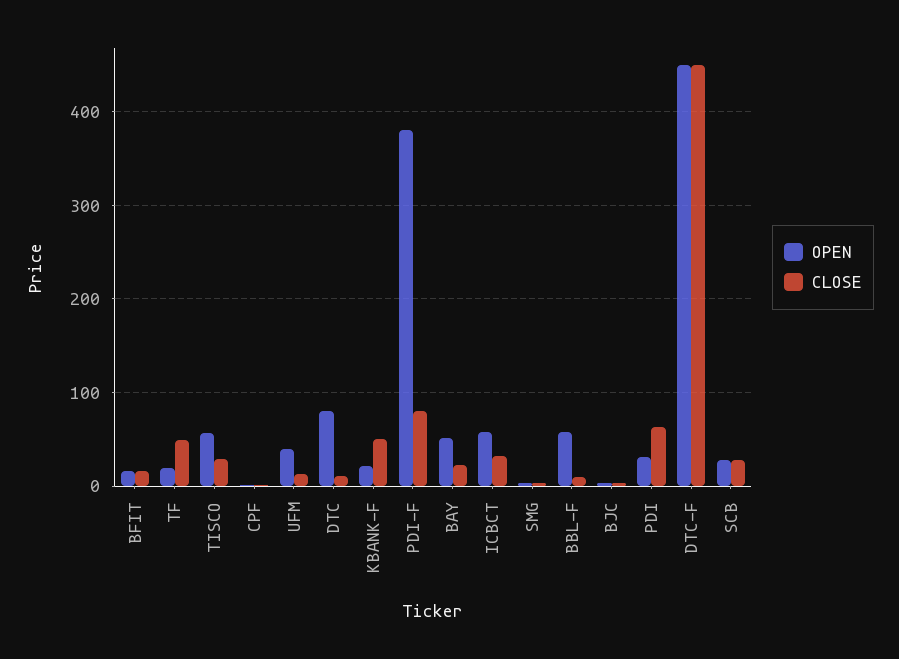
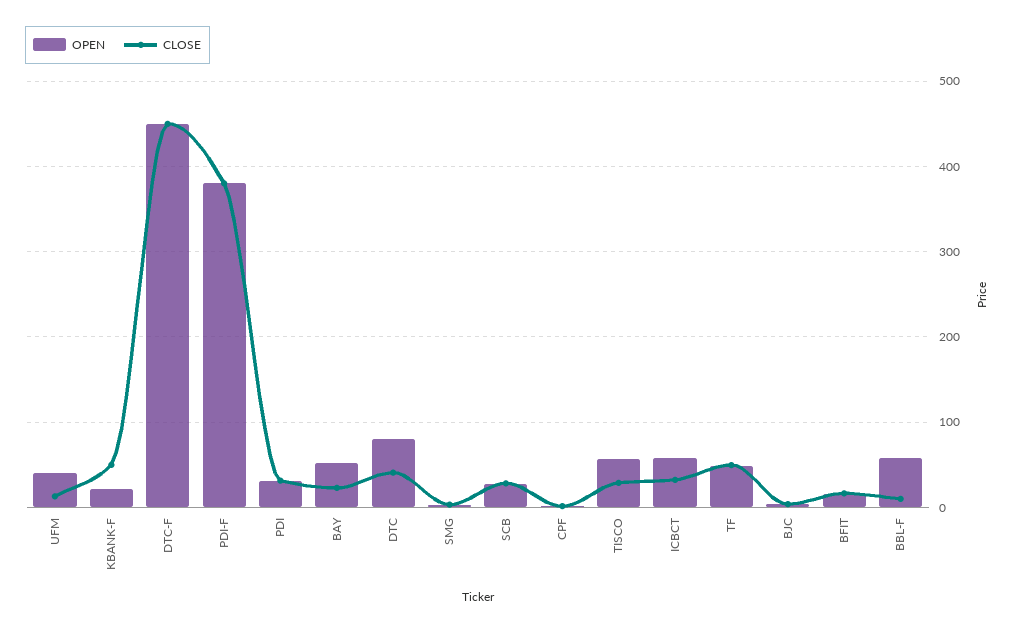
OPEN, TF: 20 -> 50
CLOSE, DTC: 10 -> 40
CLOSE, PDI-F: 80 -> 380
CLOSE, PDI: 60 -> 30

